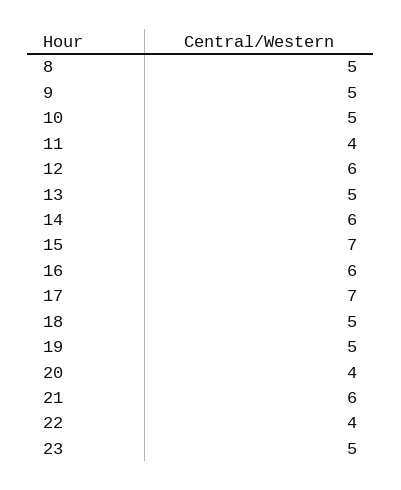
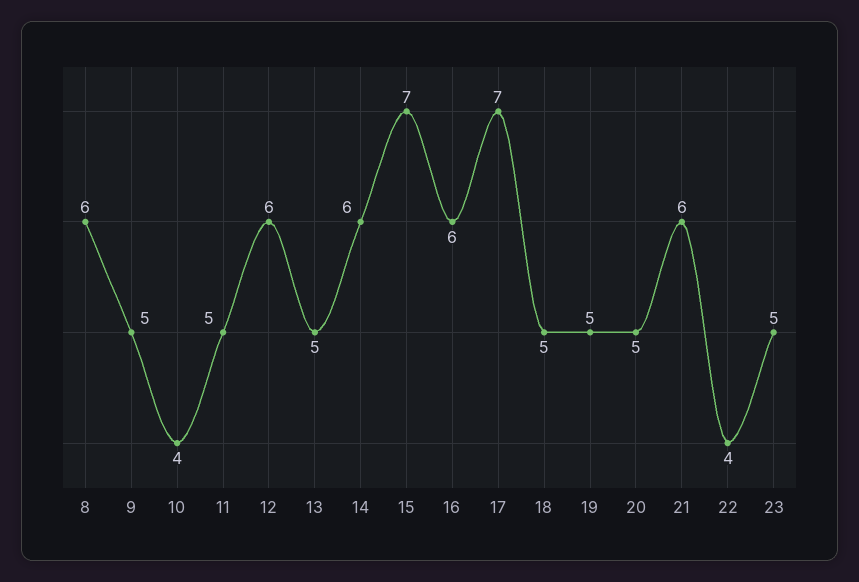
8: 5 -> 6
10: 5 -> 4
11: 4 -> 5
20: 4 -> 5

